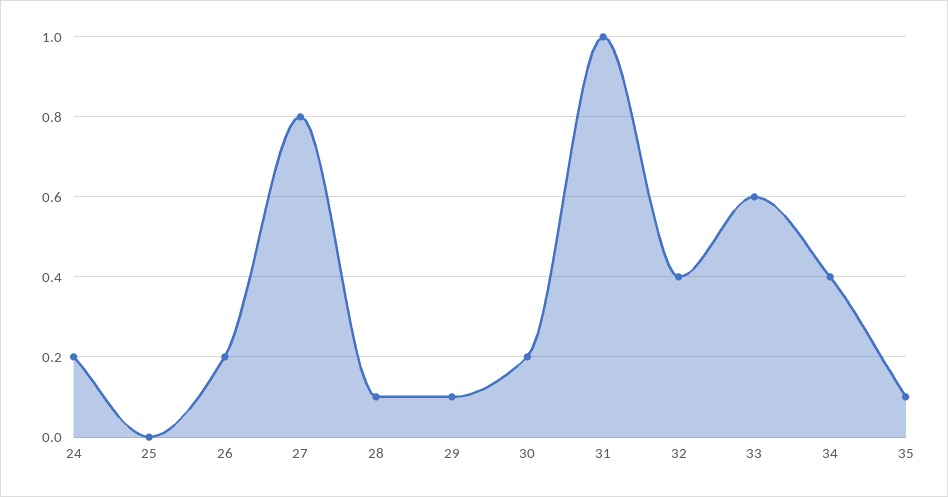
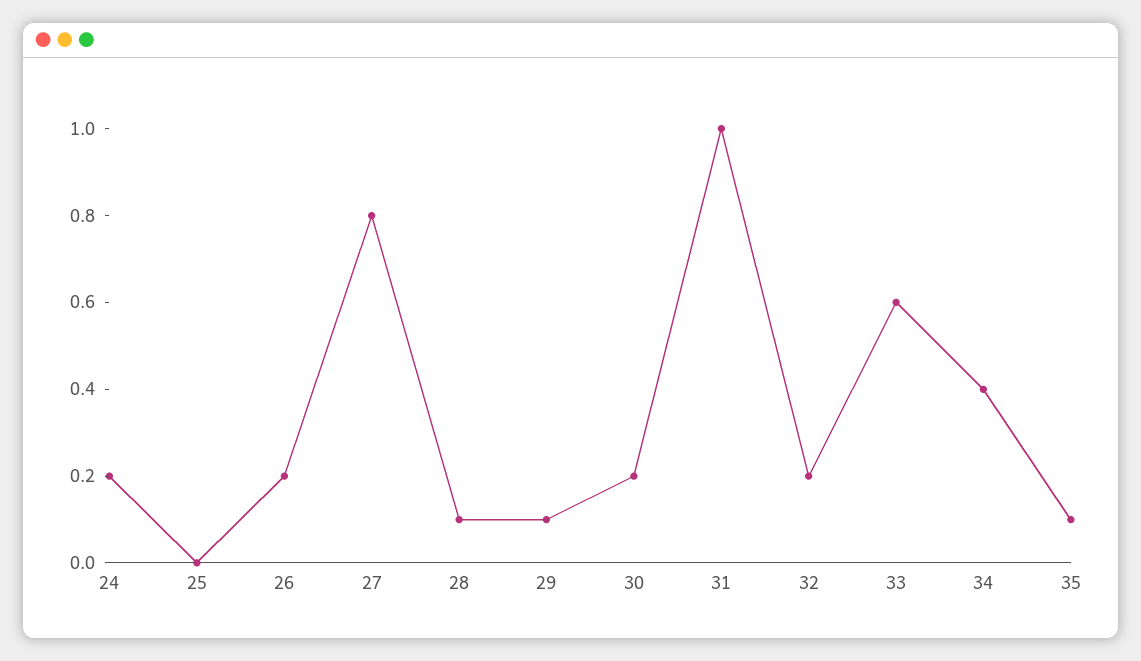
32: 0.4 -> 0.2

